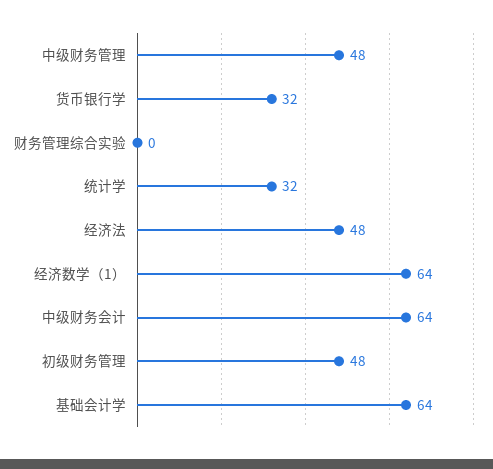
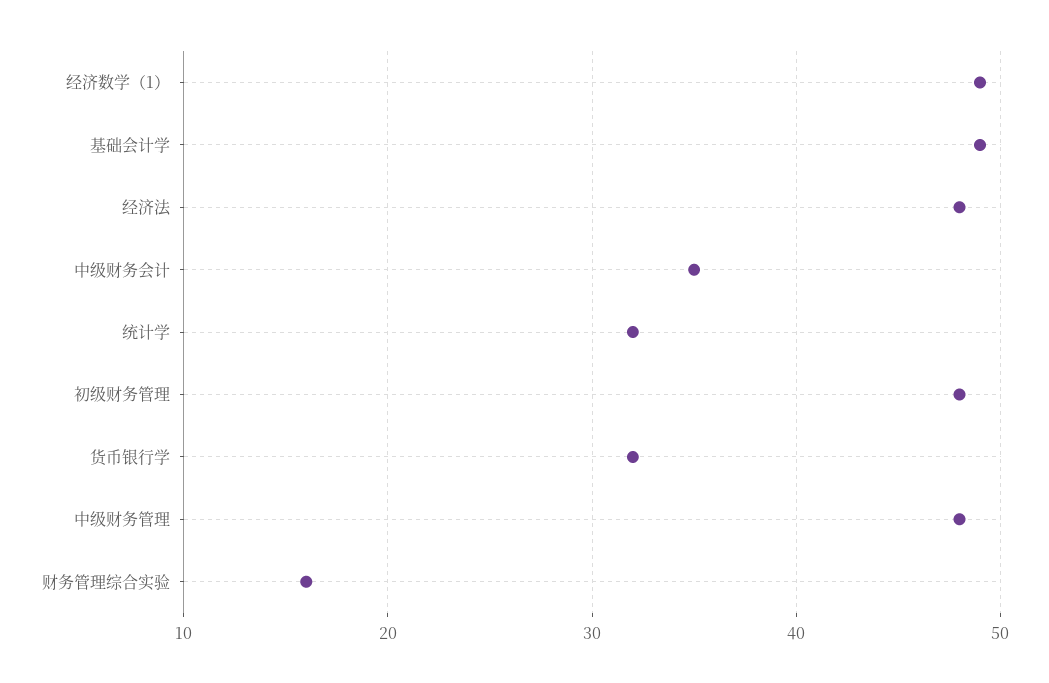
财务管理综合实验: 0 -> 16
经济数学（1）: 64 -> 49
中级财务会计: 64 -> 35
基础会计学: 64 -> 49

